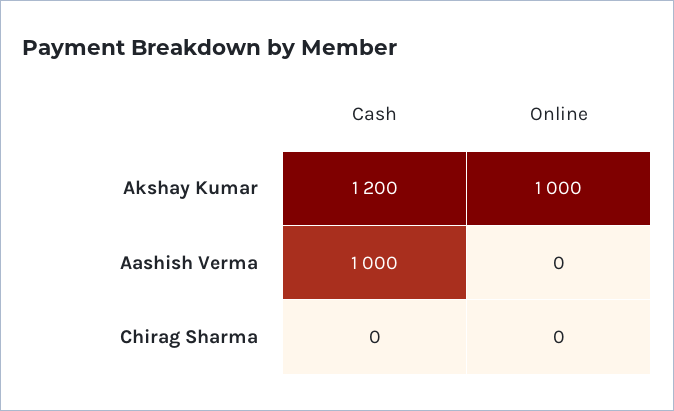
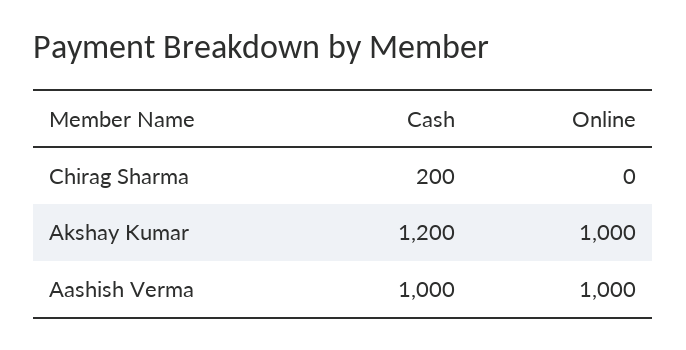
Online, Aashish Verma: 0 -> 1000
Cash, Chirag Sharma: 0 -> 200

